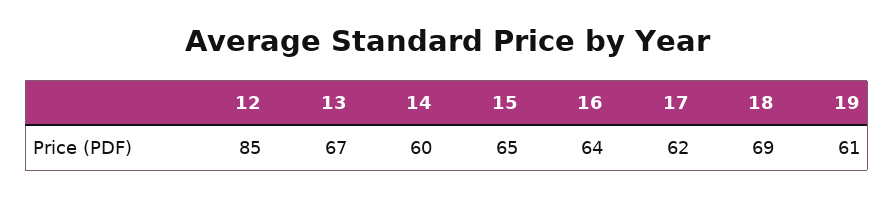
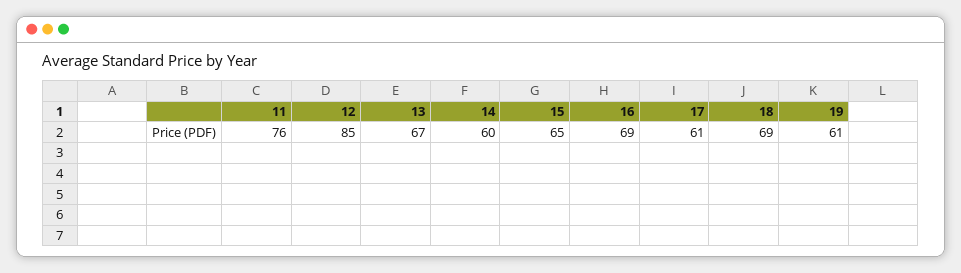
16: 64 -> 69
17: 62 -> 61
11: none -> 76

